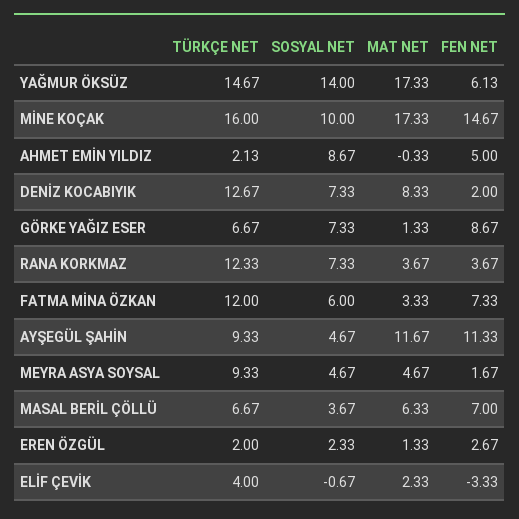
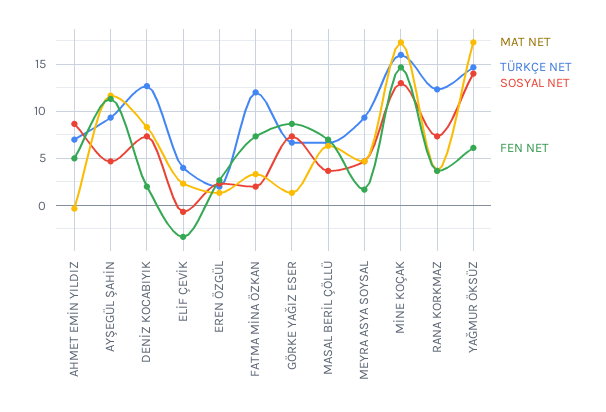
SOSYAL NET, MİNE KOÇAK: 10 -> 13
TÜRKÇE NET, AHMET EMİN YILDIZ: 2.13 -> 7
SOSYAL NET, FATMA MİNA ÖZKAN: 6 -> 2

